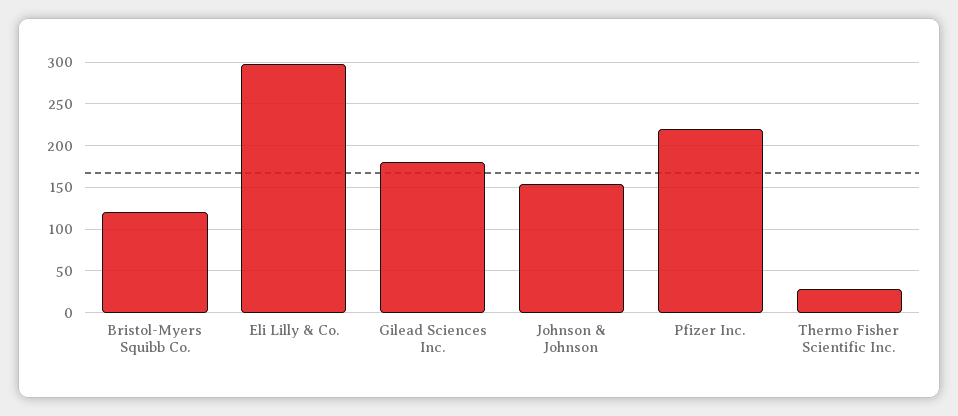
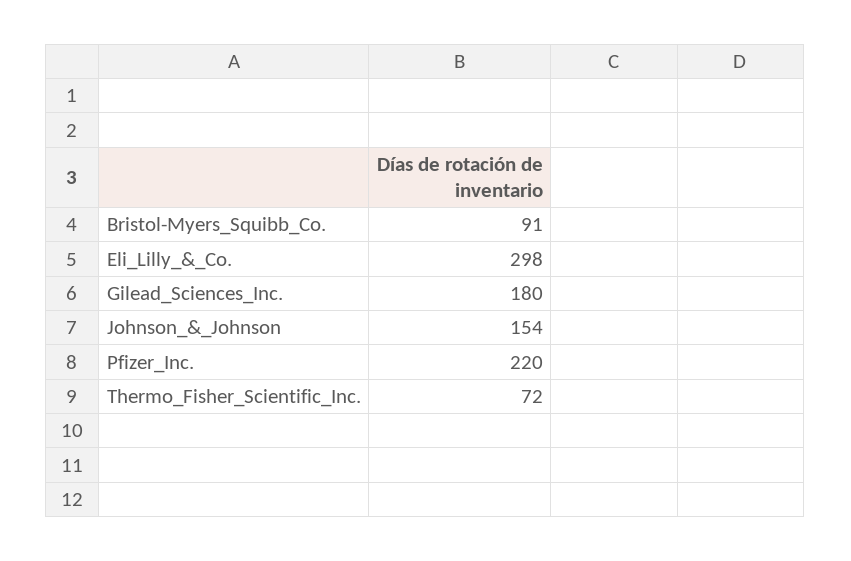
Bristol-Myers Squibb Co.: 120 -> 91
Thermo Fisher Scientific Inc.: 30 -> 72

